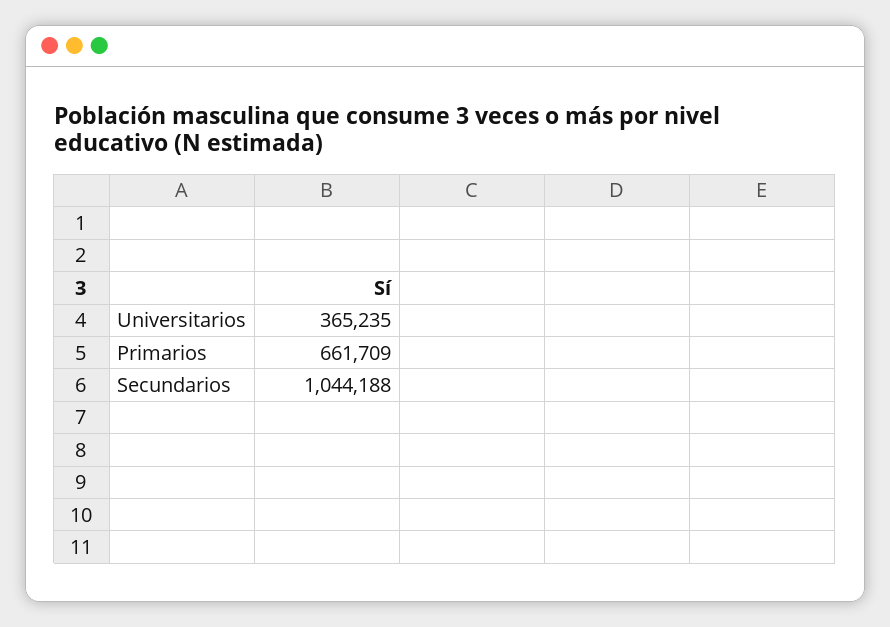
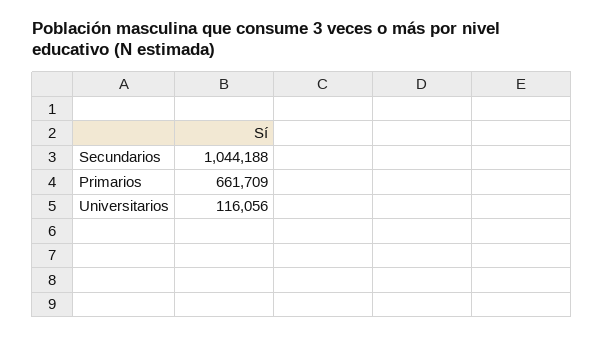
Universitarios: 365235 -> 116056

